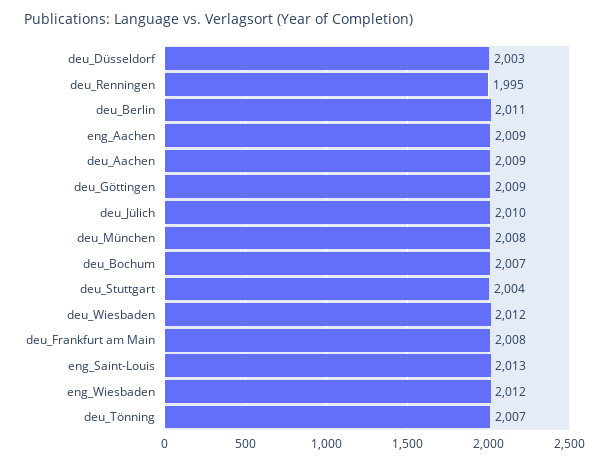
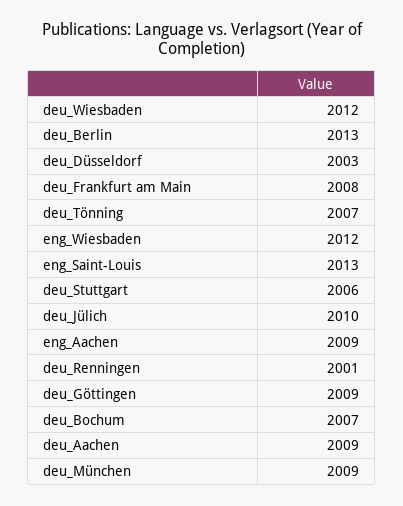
deu_Renningen: 1995 -> 2001
deu_Berlin: 2011 -> 2013
deu_München: 2008 -> 2009
deu_Stuttgart: 2004 -> 2006

